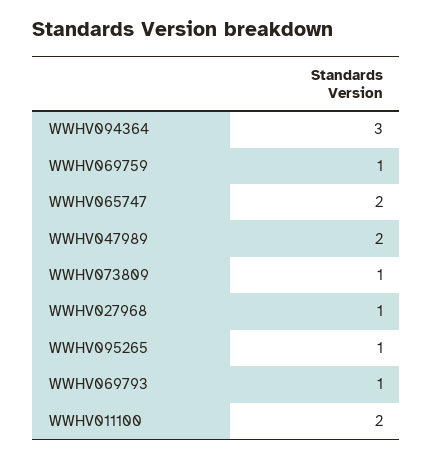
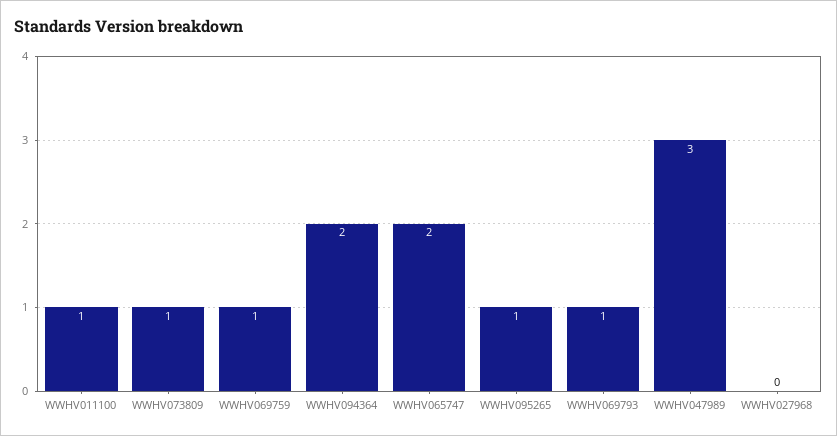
WWHV094364: 3 -> 2
WWHV047989: 2 -> 3
WWHV027968: 1 -> 0
WWHV011100: 2 -> 1

